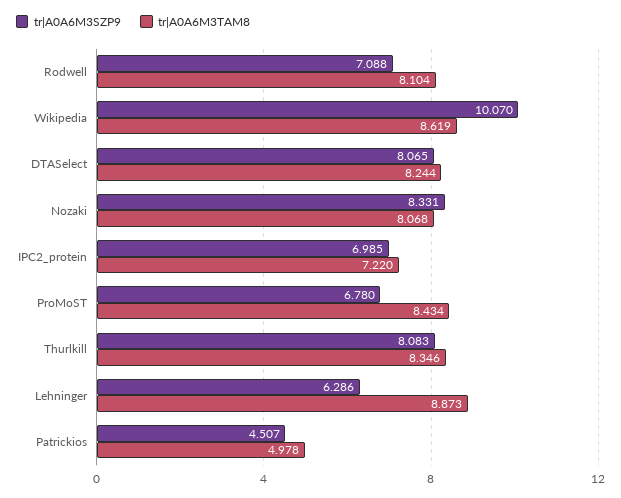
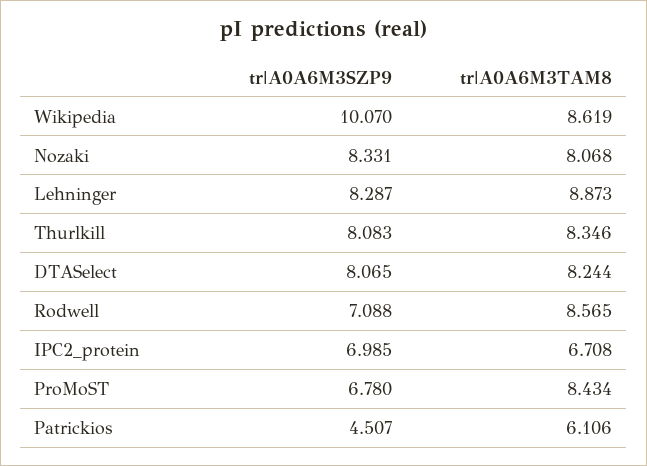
tr|A0A6M3TAM8, Rodwell: 8.104 -> 8.565
tr|A0A6M3TAM8, IPC2_protein: 7.22 -> 6.708
tr|A0A6M3SZP9, Lehninger: 6.286 -> 8.287
tr|A0A6M3TAM8, Patrickios: 4.978 -> 6.106

